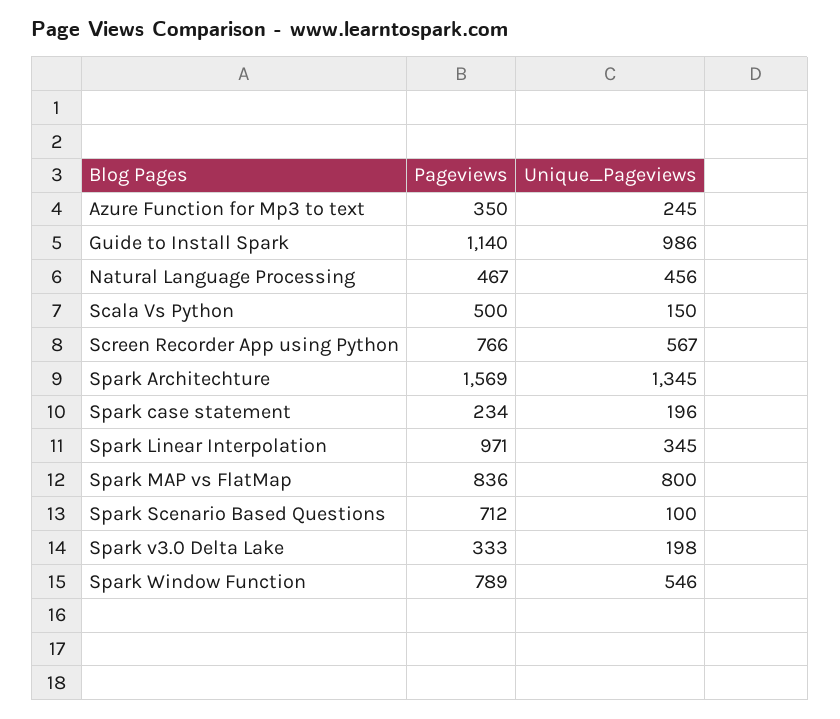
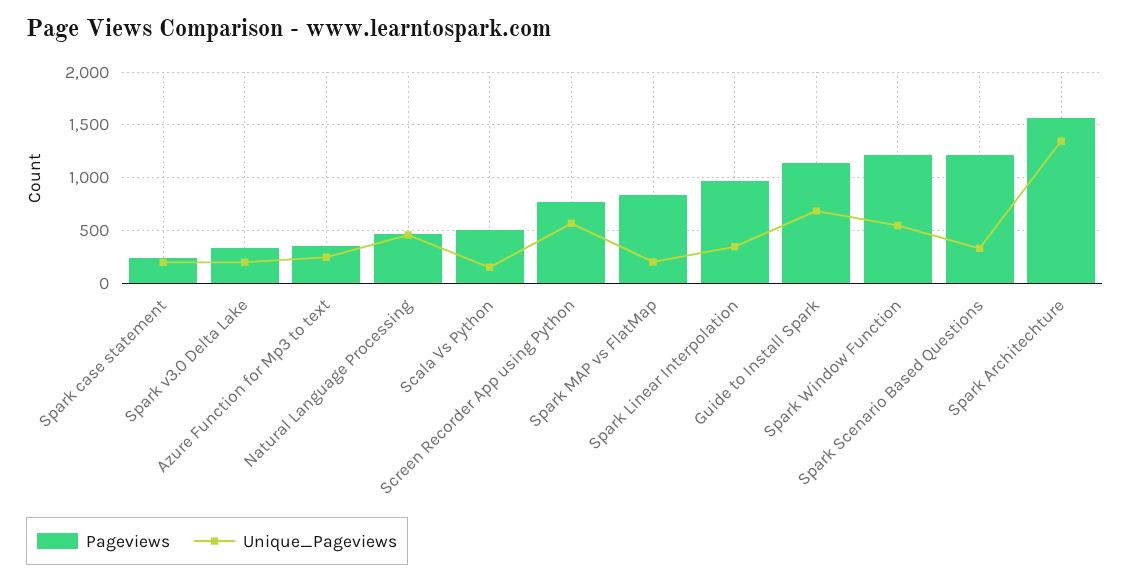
Unique_Pageviews, Guide to Install Spark: 986 -> 700
Unique_Pageviews, Spark MAP vs FlatMap: 800 -> 200
Pageviews, Spark Scenario Based Questions: 712 -> 1200
Unique_Pageviews, Spark Scenario Based Questions: 100 -> 300
Pageviews, Spark Window Function: 789 -> 1200

